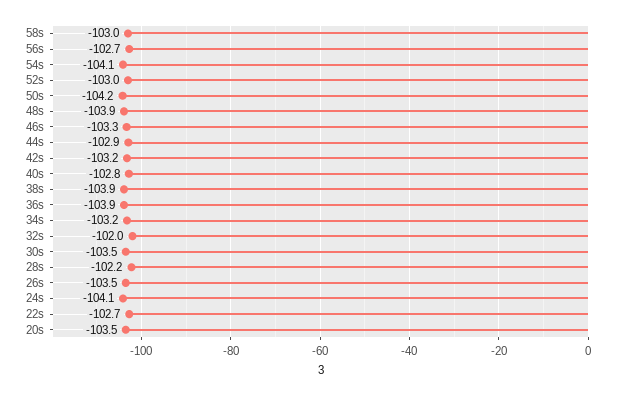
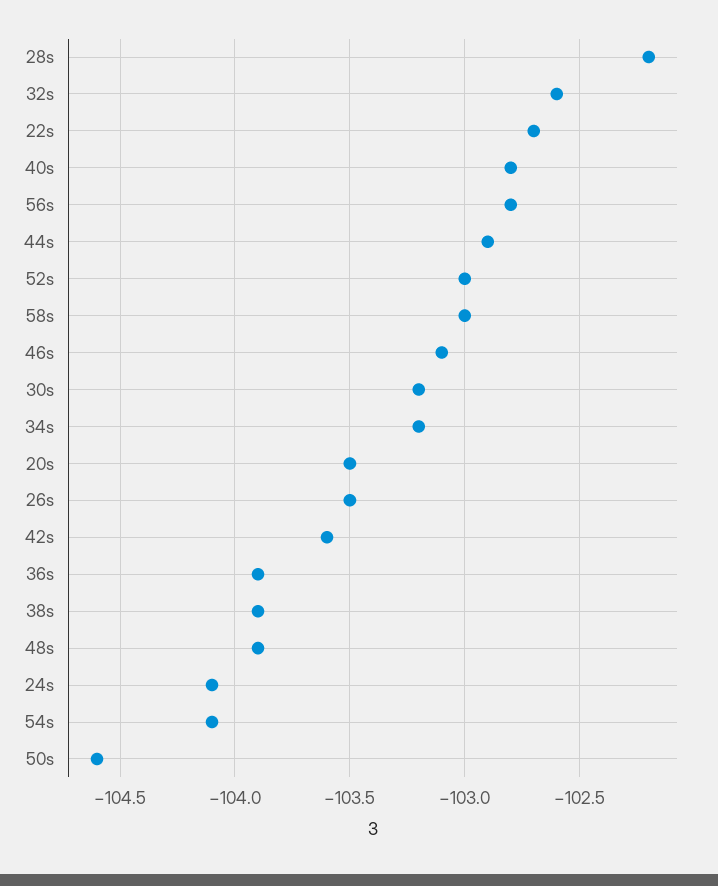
56s: -102.7 -> -102.8
50s: -104.2 -> -104.6
46s: -103.3 -> -103.1
42s: -103.2 -> -103.6
32s: -102 -> -102.6
30s: -103.5 -> -103.2

